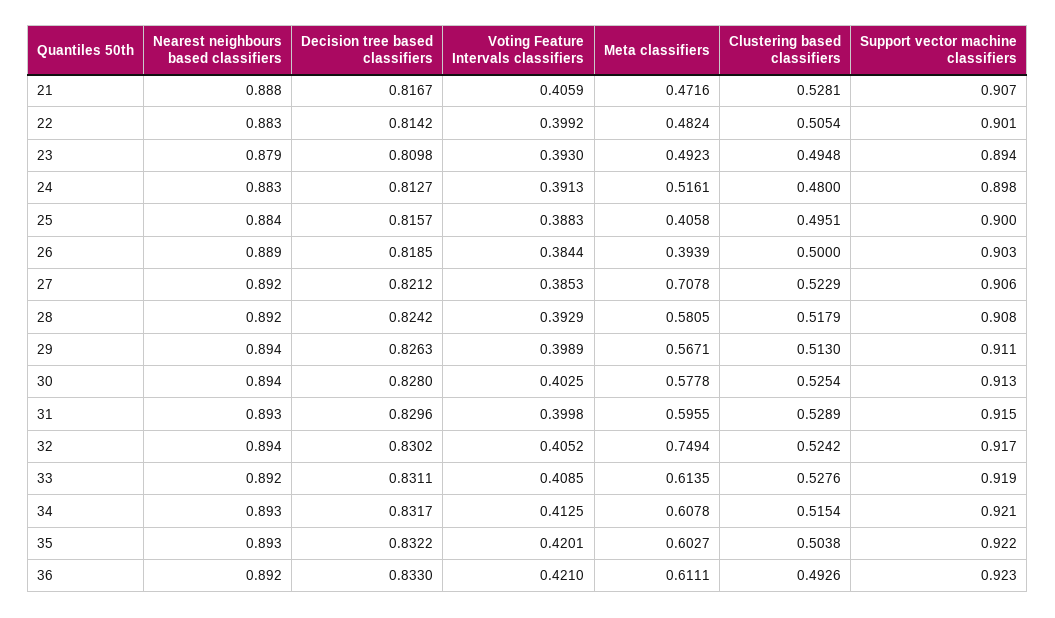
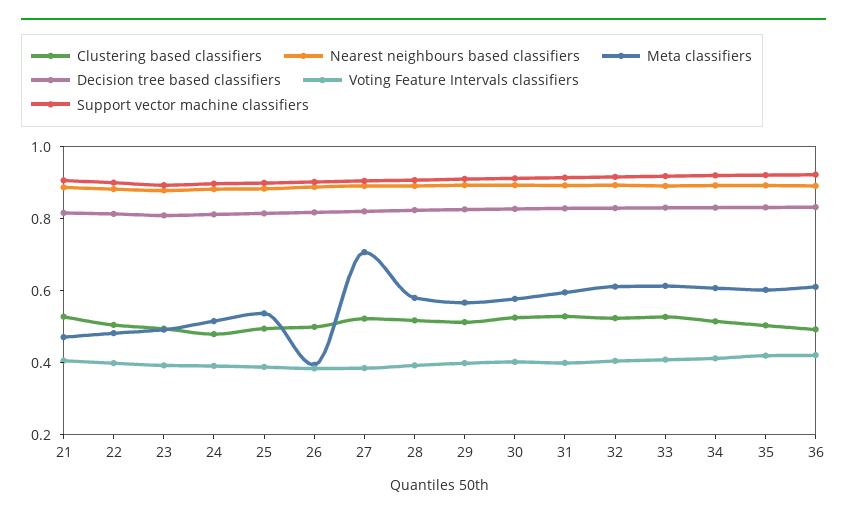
Meta classifiers, 25: 0.4058 -> 0.55
Meta classifiers, 32: 0.7494 -> 0.6

